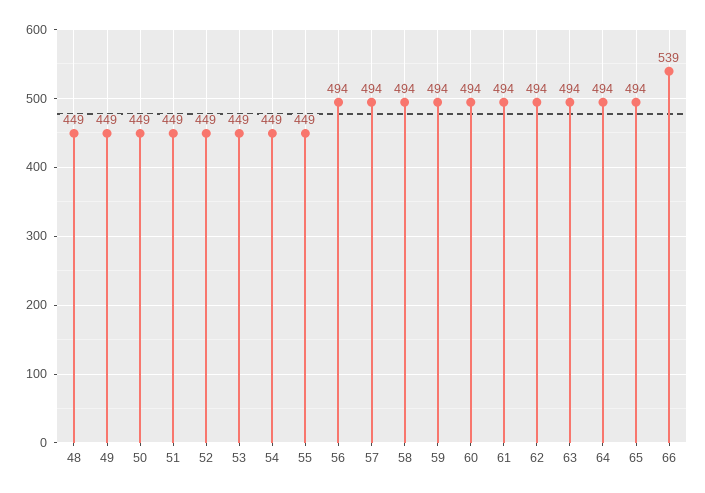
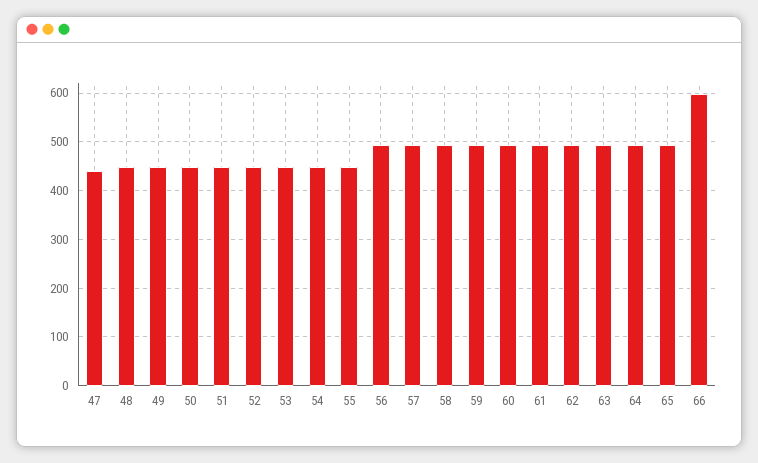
66: 539 -> 600
47: none -> 440

